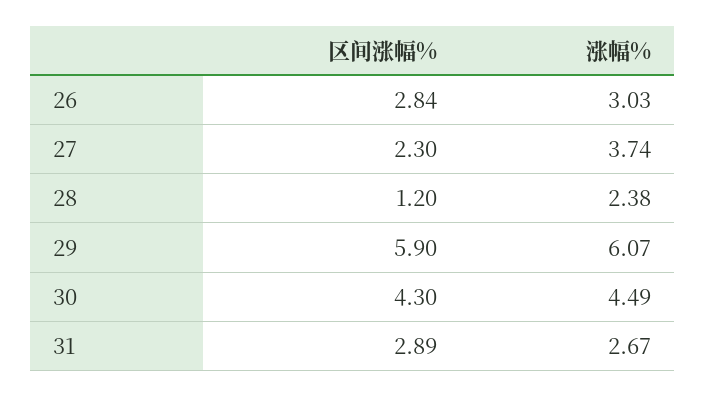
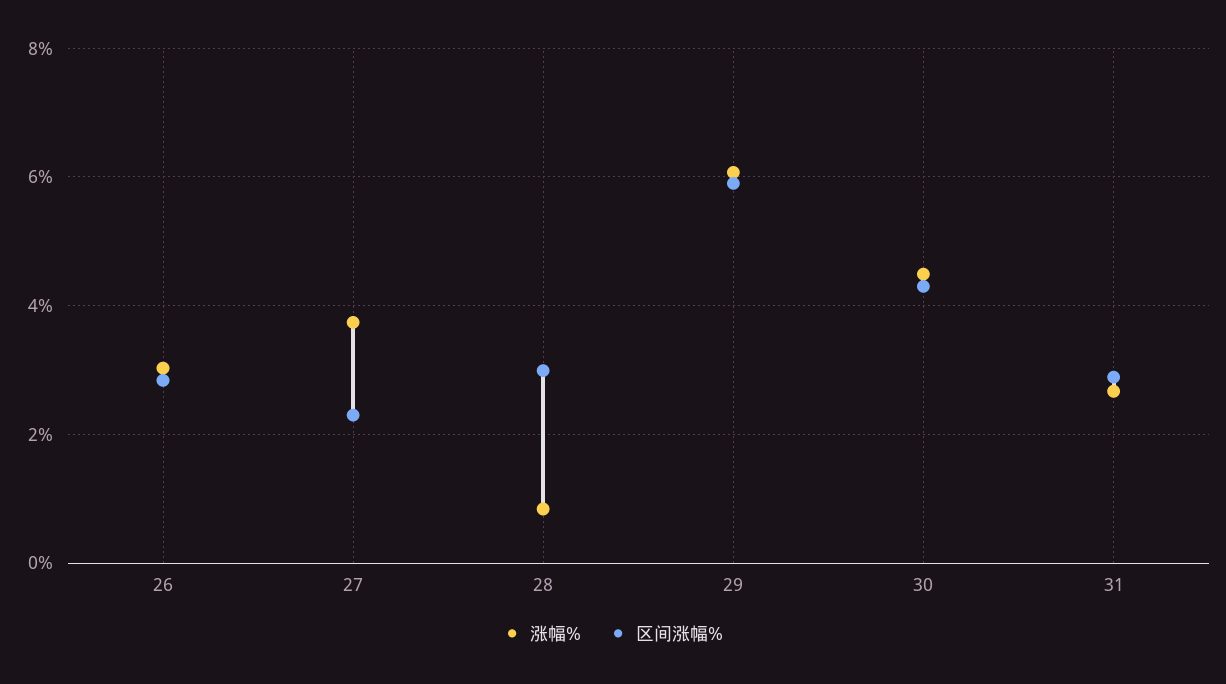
区间涨幅%, 28: 1.2 -> 3
涨幅%, 28: 2.38 -> 0.8

